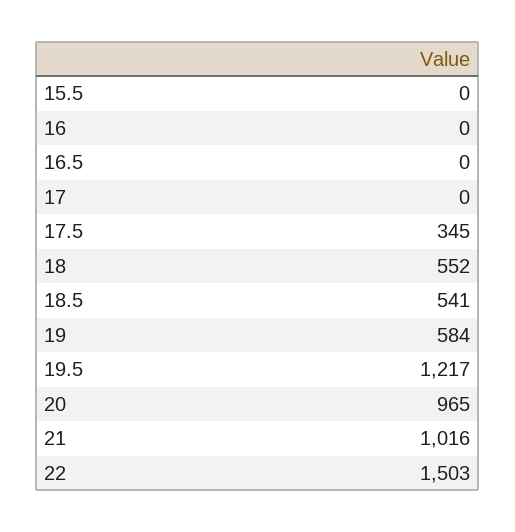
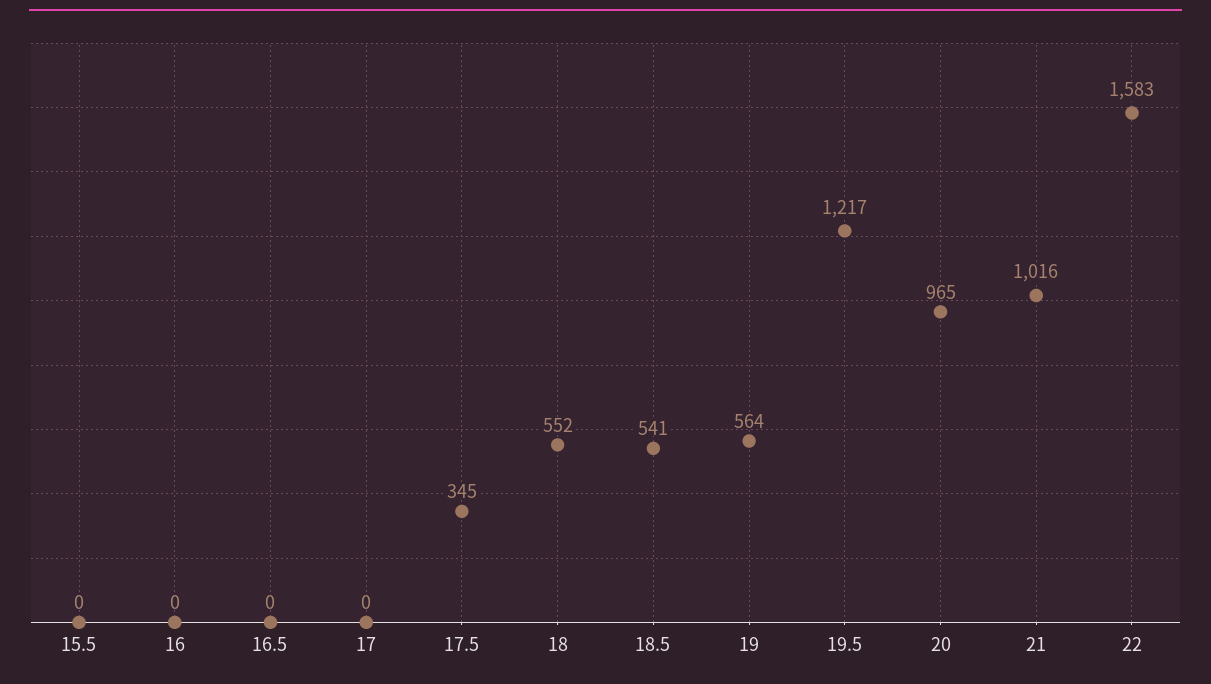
19: 584 -> 564
22: 1503 -> 1583

